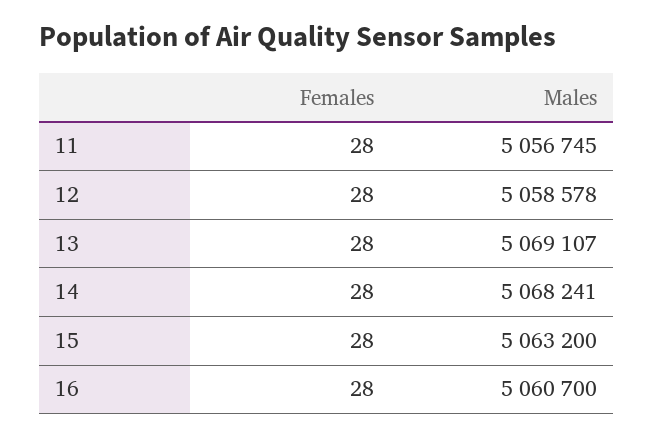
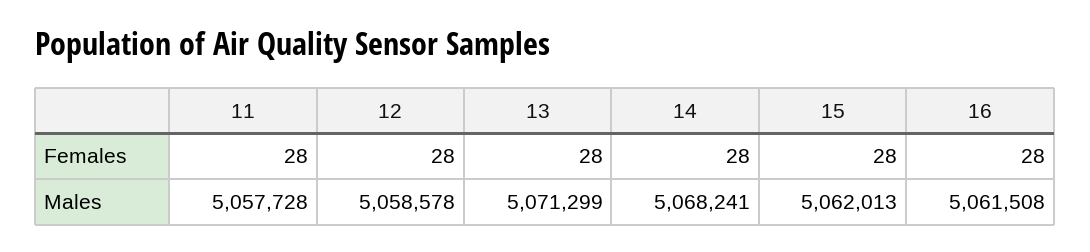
Males, 11: 5056745 -> 5057728
Males, 13: 5069107 -> 5071299
Males, 15: 5063200 -> 5062013
Males, 16: 5060700 -> 5061508

